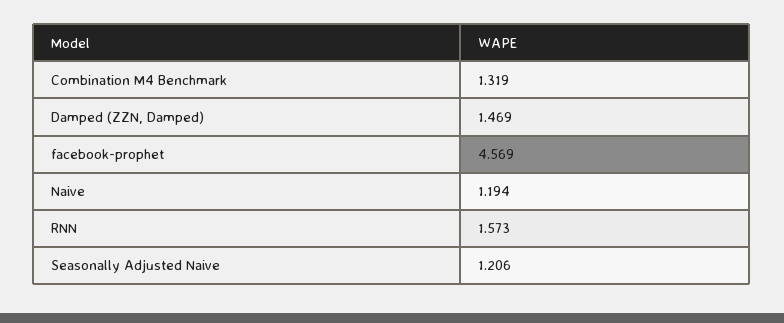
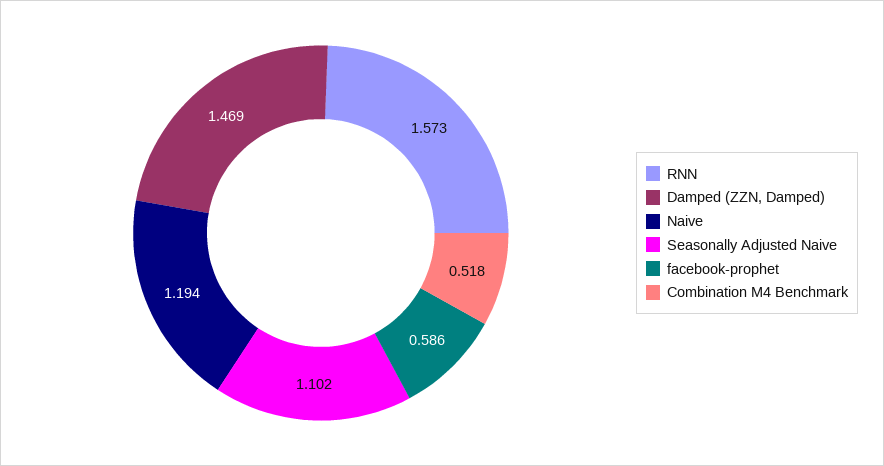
Combination M4 Benchmark: 1.319 -> 0.518
facebook-prophet: 4.569 -> 0.586
Seasonally Adjusted Naive: 1.206 -> 1.102

